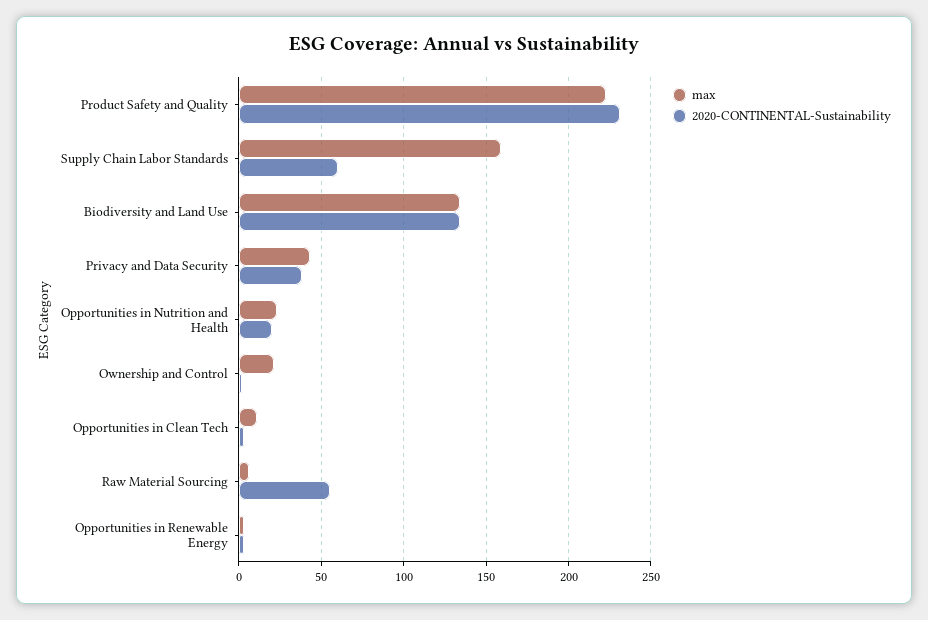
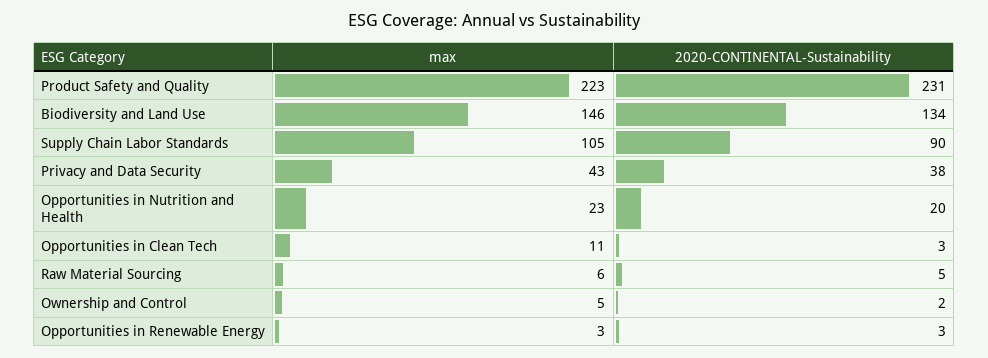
max, Supply Chain Labor Standards: 160 -> 105
2020-CONTINENTAL-Sustainability, Supply Chain Labor Standards: 60 -> 90
max, Biodiversity and Land Use: 135 -> 146
max, Ownership and Control: 20 -> 5
2020-CONTINENTAL-Sustainability, Raw Material Sourcing: 55 -> 5

